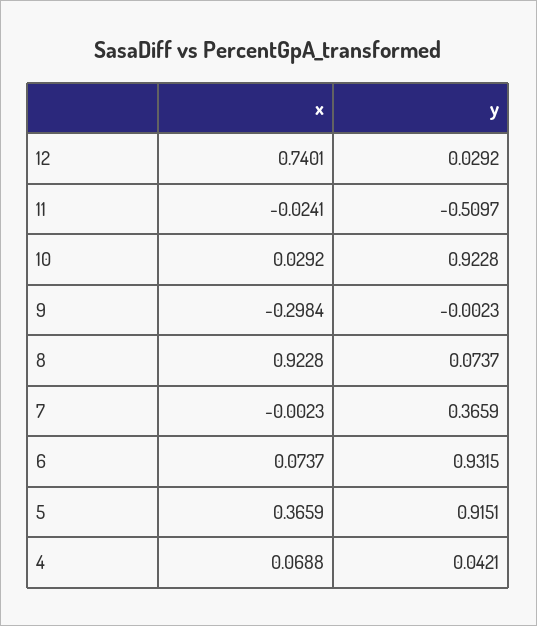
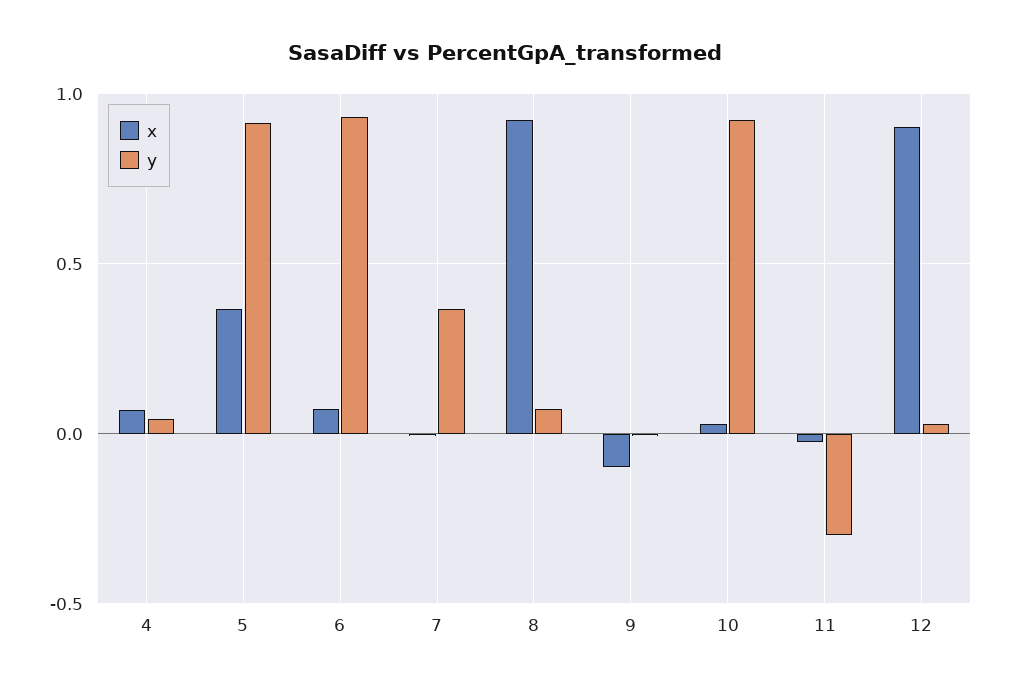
x, 12: 0.7401 -> 0.9
y, 11: -0.5097 -> -0.3
x, 9: -0.2984 -> -0.1

